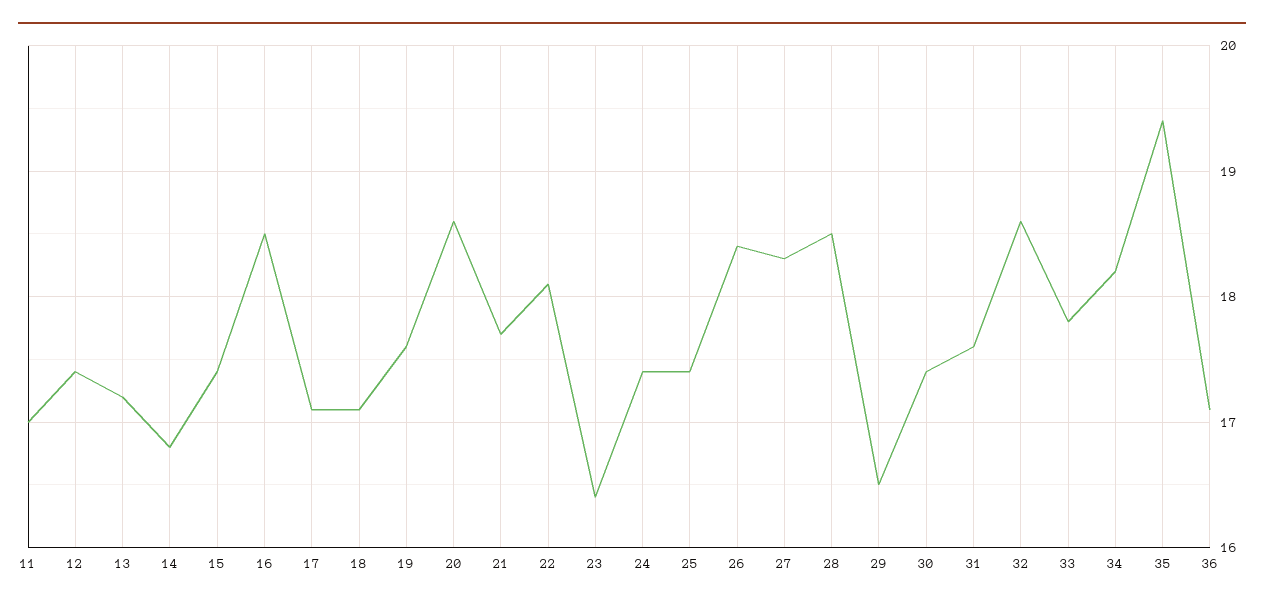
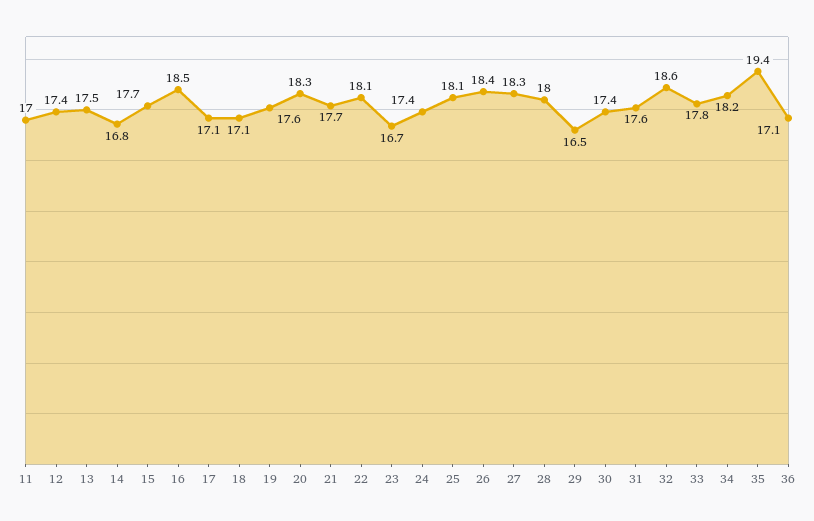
13: 17.2 -> 17.5
15: 17.4 -> 17.7
20: 18.6 -> 18.3
23: 16.4 -> 16.7
25: 17.4 -> 18.1
28: 18.5 -> 18

